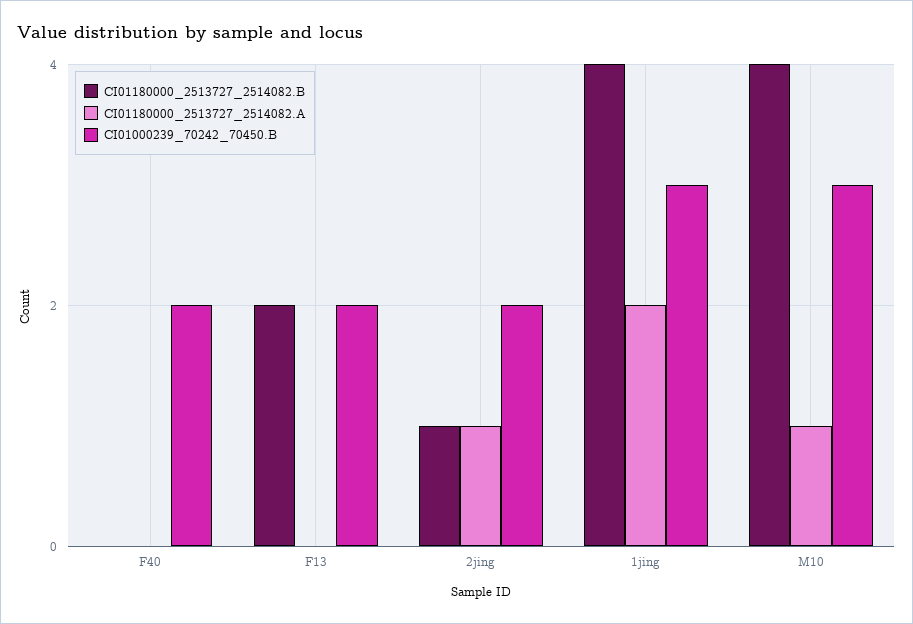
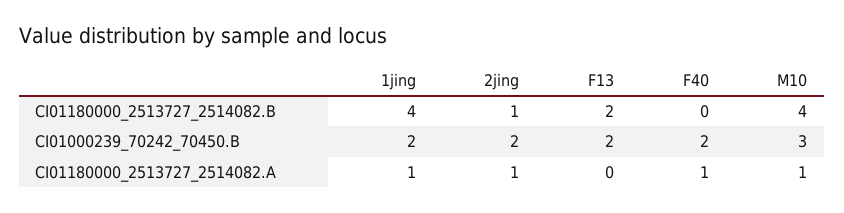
CI01180000_2513727_2514082.A, F40: 0 -> 1
CI01180000_2513727_2514082.A, 1jing: 2 -> 1
CI01000239_70242_70450.B, 1jing: 3 -> 2

